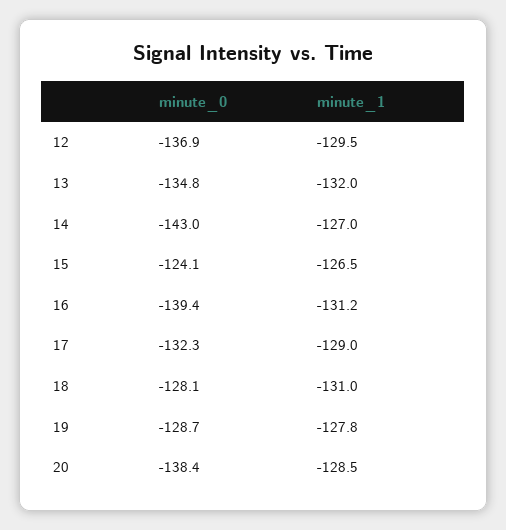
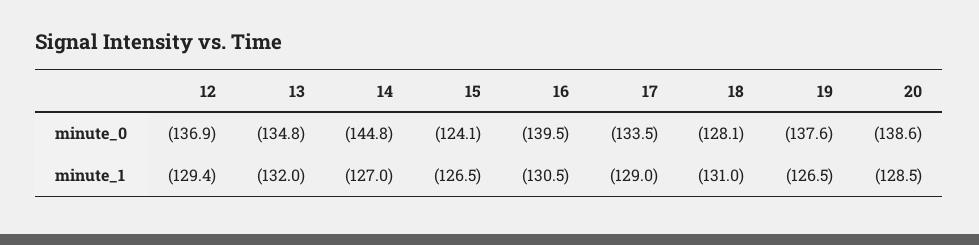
minute_1, 12: -129.5 -> -129.4
minute_0, 14: -143 -> -144.8
minute_0, 16: -139.4 -> -139.5
minute_1, 16: -131.2 -> -130.5
minute_0, 17: -132.3 -> -133.5
minute_0, 19: -128.7 -> -137.6
minute_1, 19: -127.8 -> -126.5
minute_0, 20: -138.4 -> -138.6

